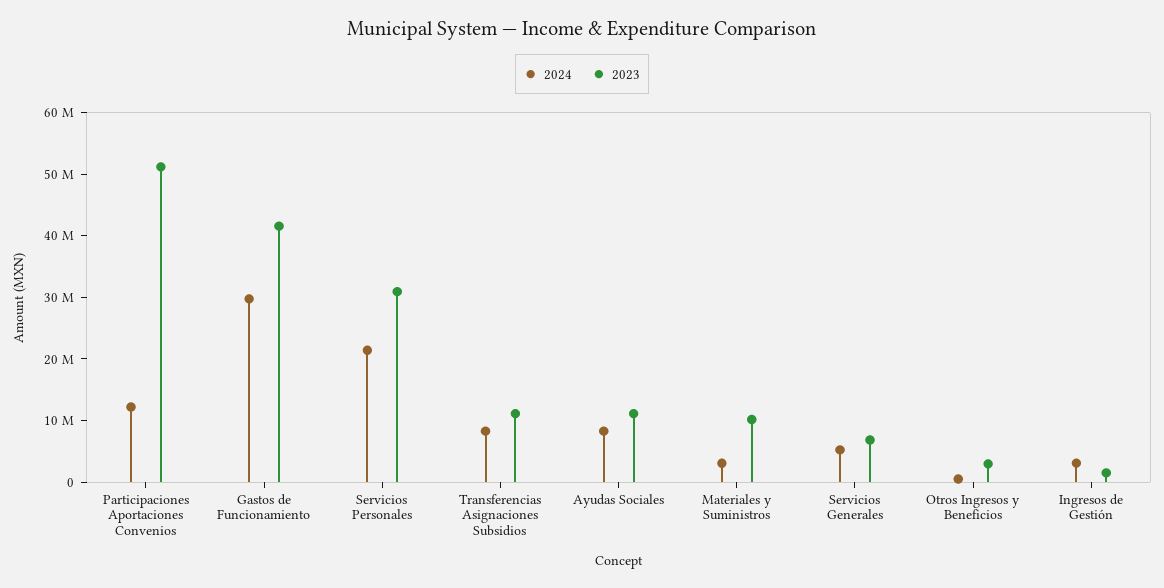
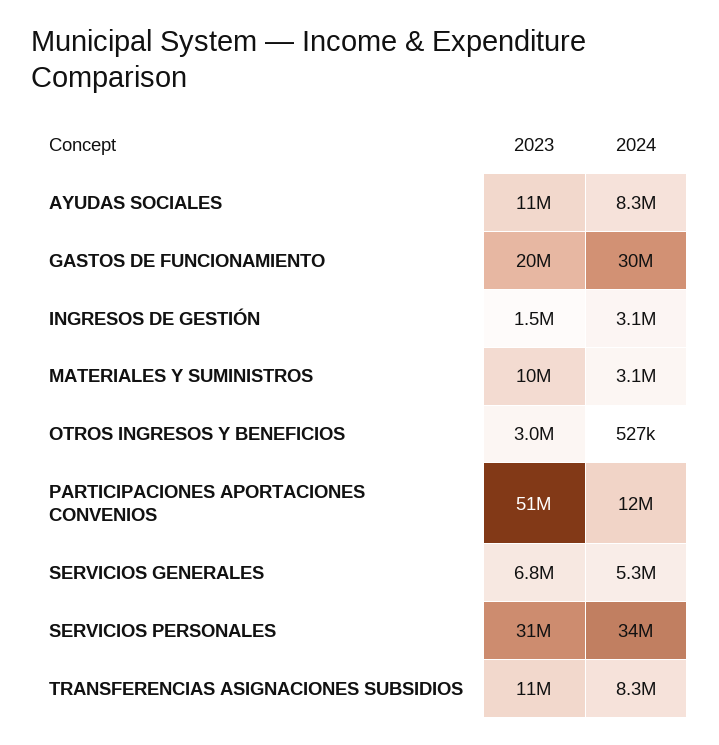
2023, Gastos de Funcionamiento: 42000000 -> 20000000
2024, Servicios Personales: 22000000 -> 34000000

